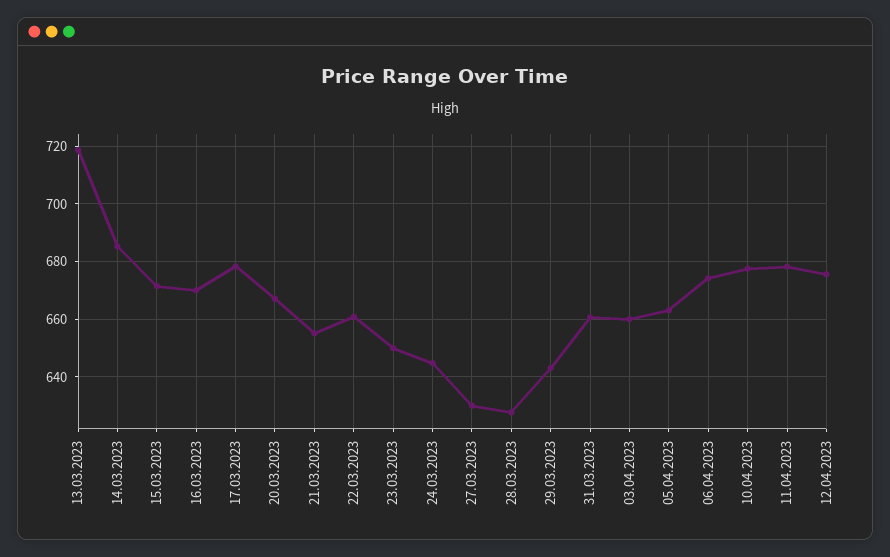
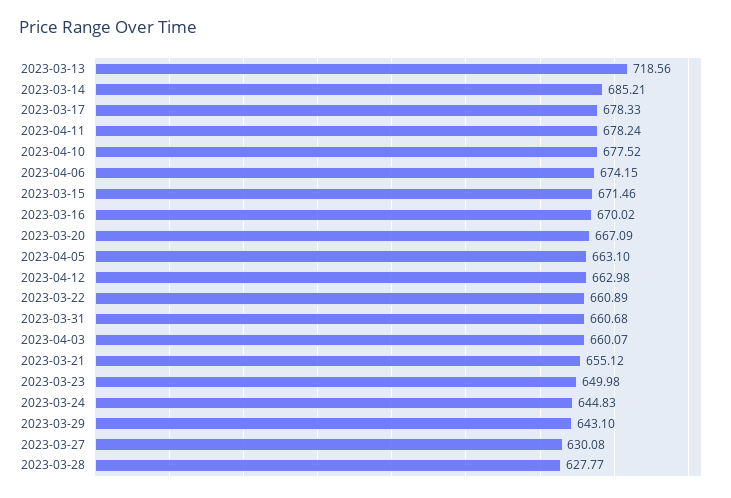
12.04.2023: 675 -> 662.98

